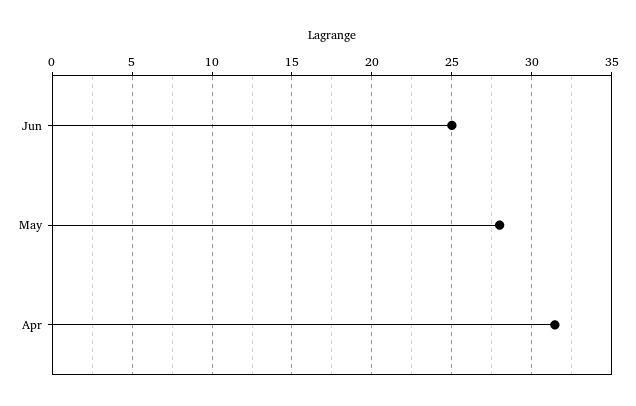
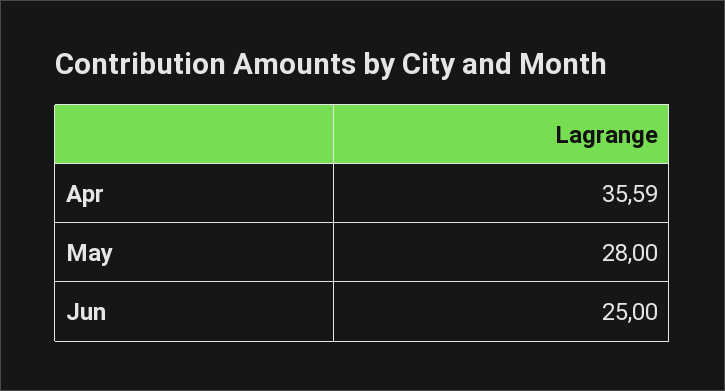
Apr: 31.5 -> 35.59

